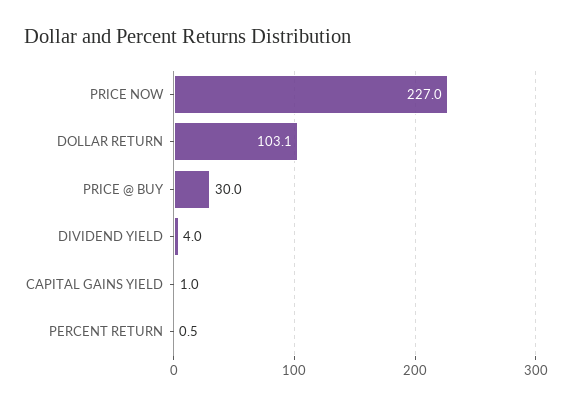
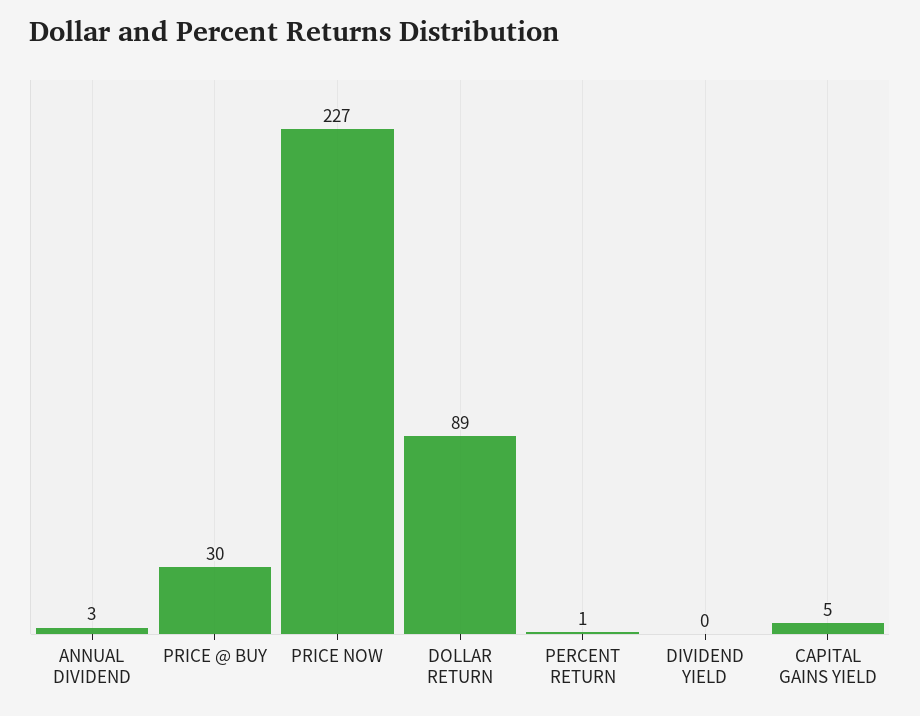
DOLLAR RETURN: 103.1 -> 89
DIVIDEND YIELD: 4 -> 0
CAPITAL GAINS YIELD: 1 -> 5
ANNUAL DIVIDEND: none -> 3

